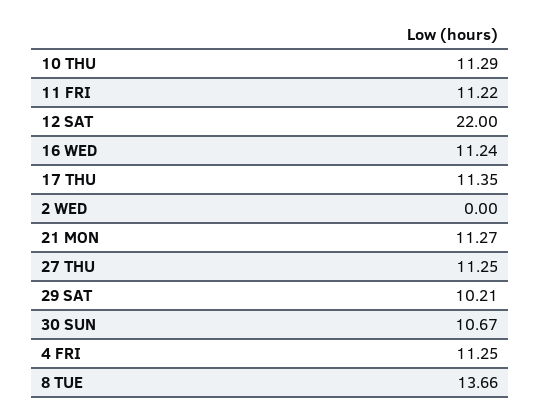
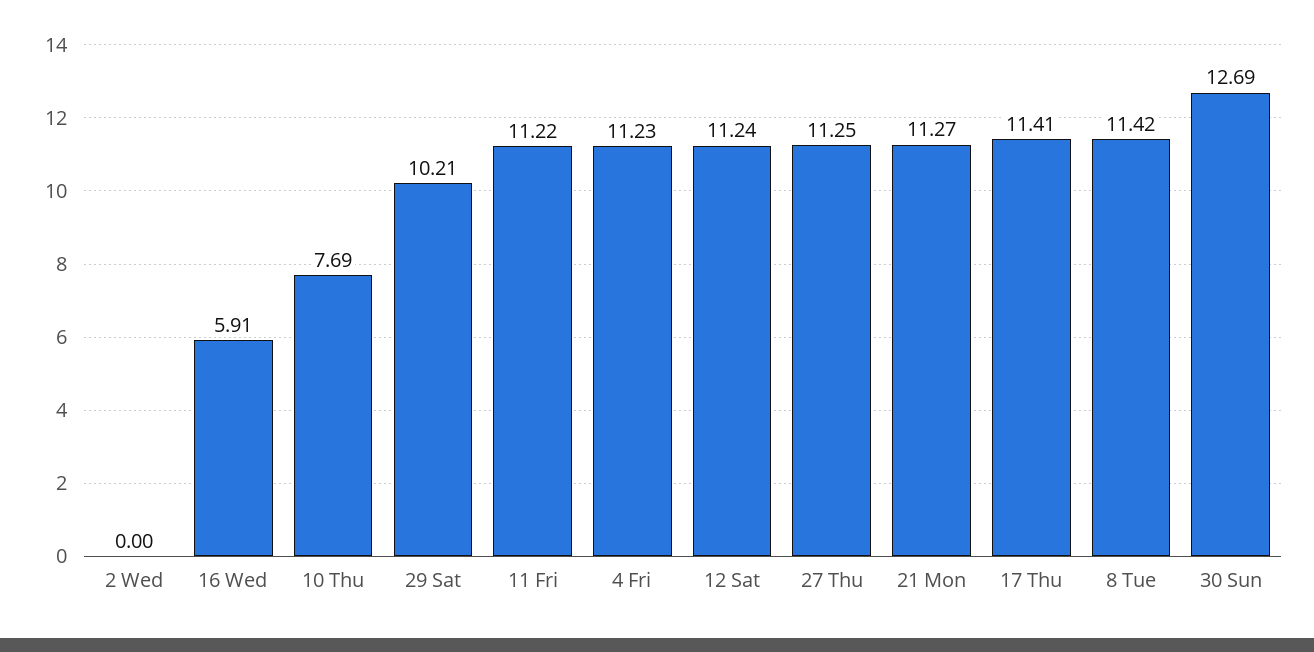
10 THU: 11.29 -> 7.69
12 SAT: 22 -> 11.24
16 WED: 11.24 -> 5.91
17 THU: 11.35 -> 11.41
30 SUN: 10.67 -> 12.69
4 FRI: 11.25 -> 11.23
8 TUE: 13.66 -> 11.42

